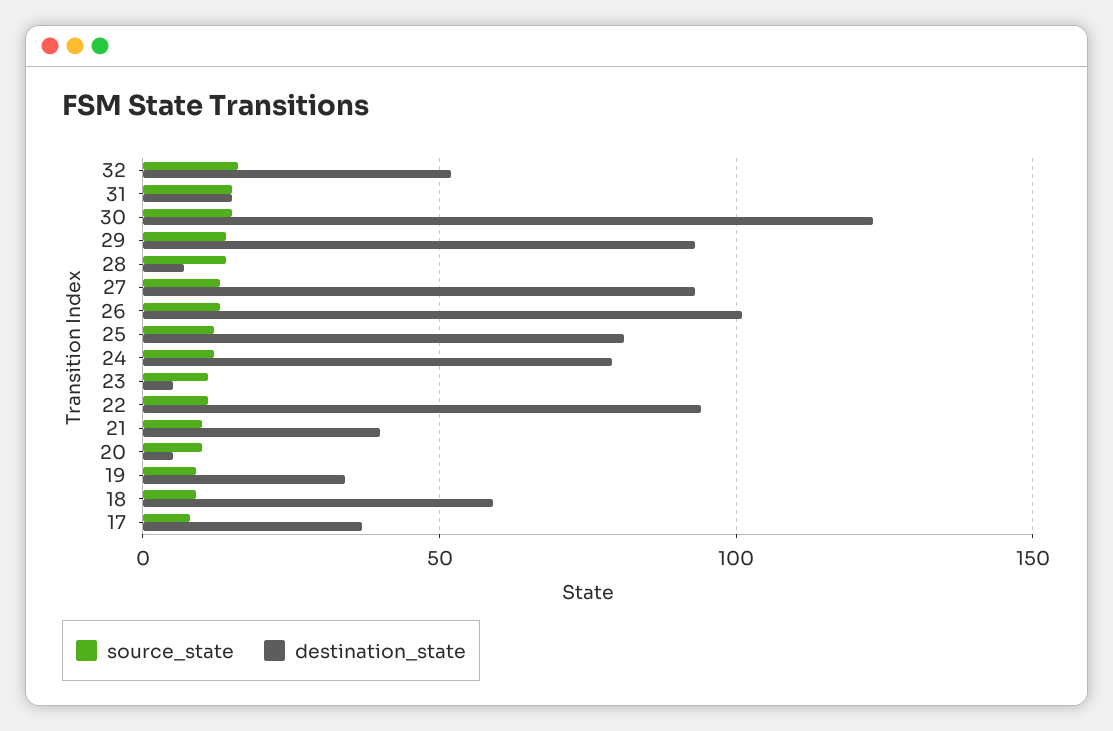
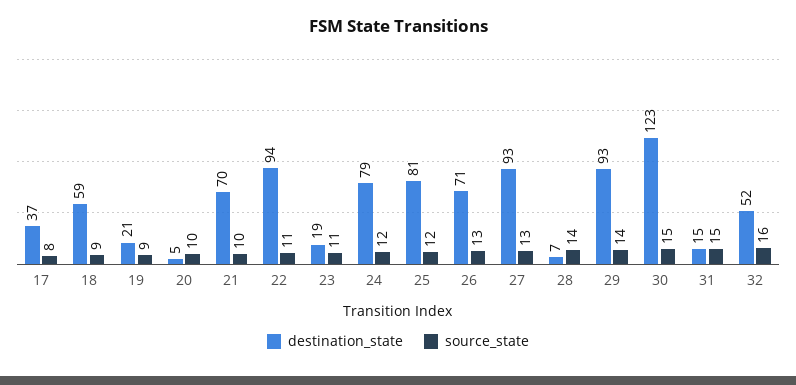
destination_state, 26: 100 -> 71
destination_state, 23: 5 -> 19
destination_state, 21: 40 -> 70
destination_state, 19: 35 -> 21

